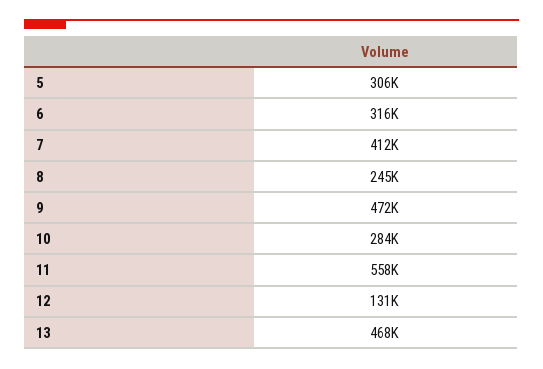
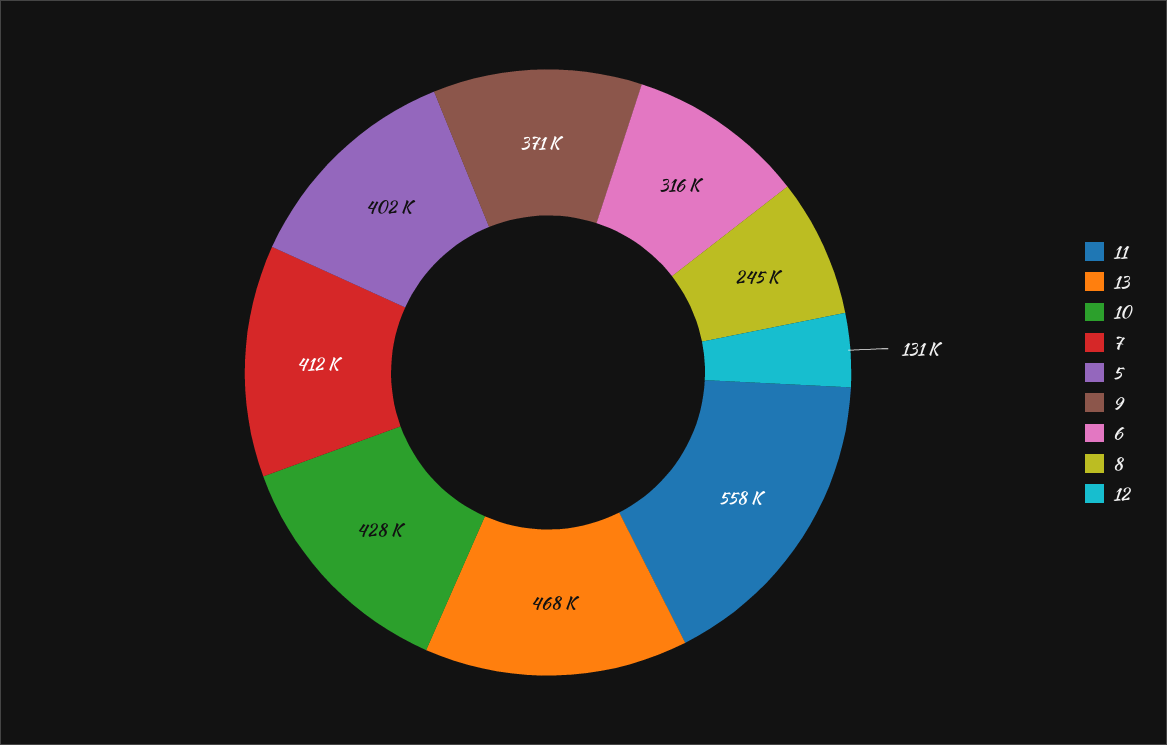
5: 306000 -> 402000
9: 472000 -> 371000
10: 284000 -> 428000

